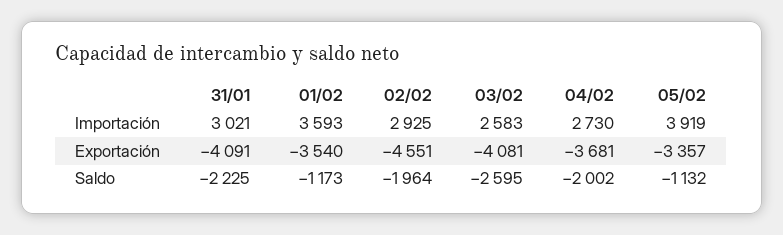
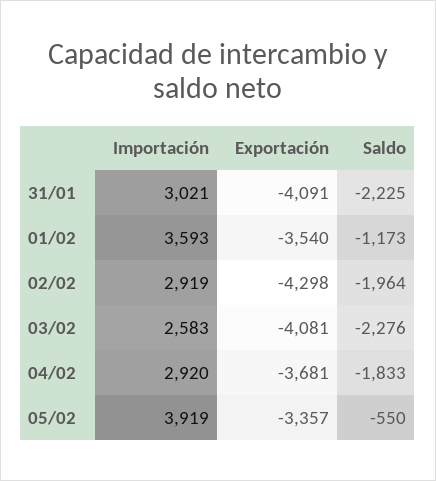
02/02, Importación: 2925 -> 2919
04/02, Importación: 2730 -> 2920
02/02, Exportación: -4551 -> -4298
03/02, Saldo: -2595 -> -2276
04/02, Saldo: -2002 -> -1833
05/02, Saldo: -1132 -> -550

